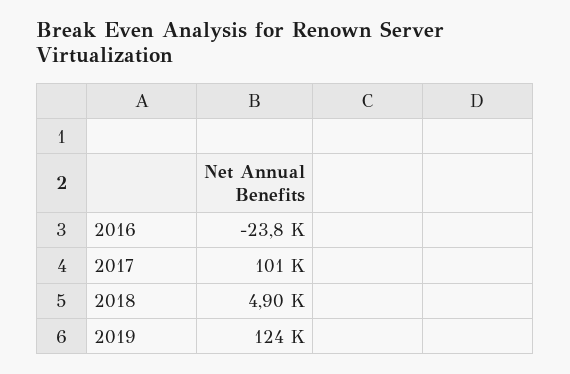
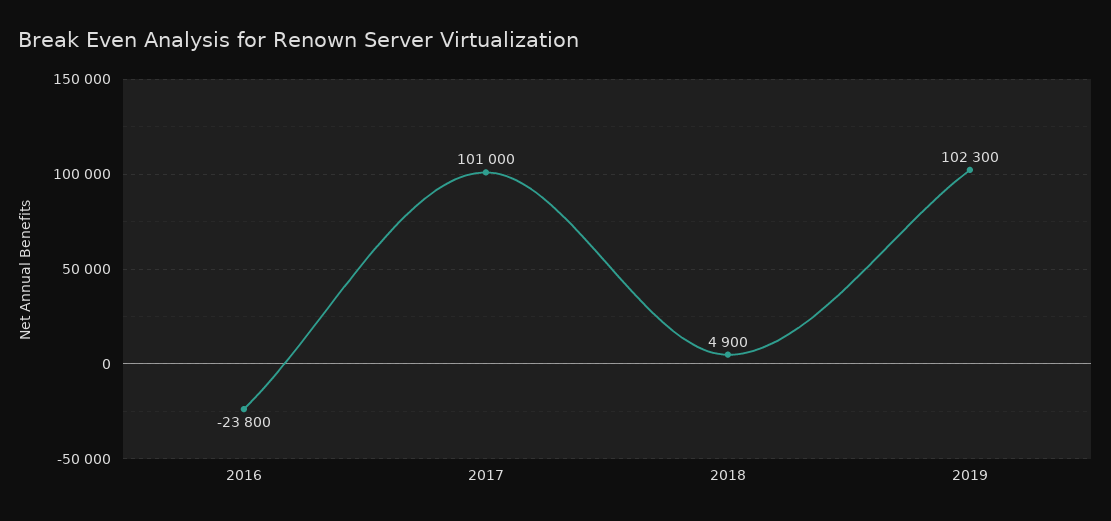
2019: 124000 -> 102300

